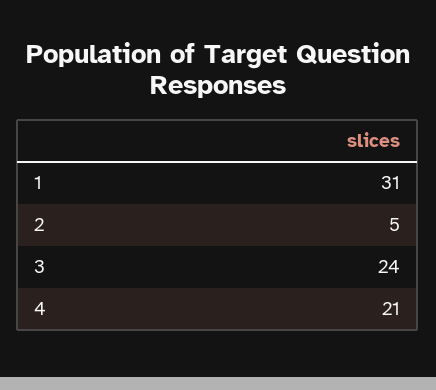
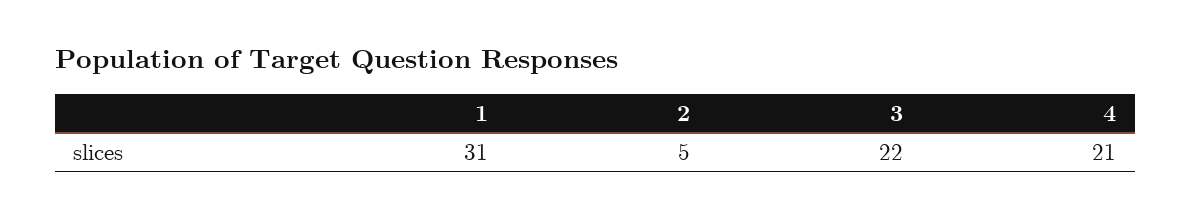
3: 24 -> 22

